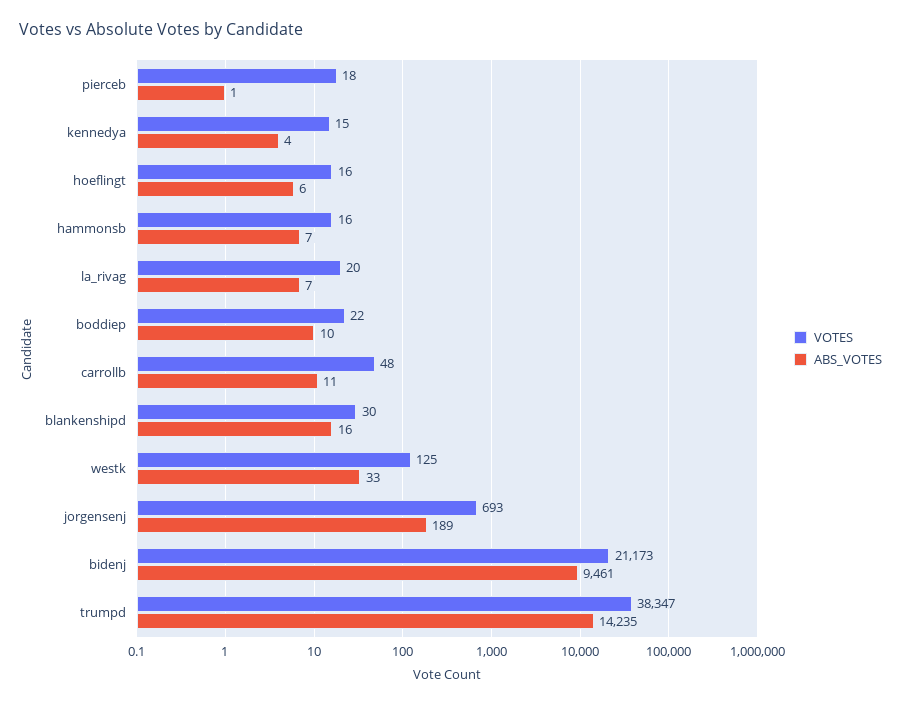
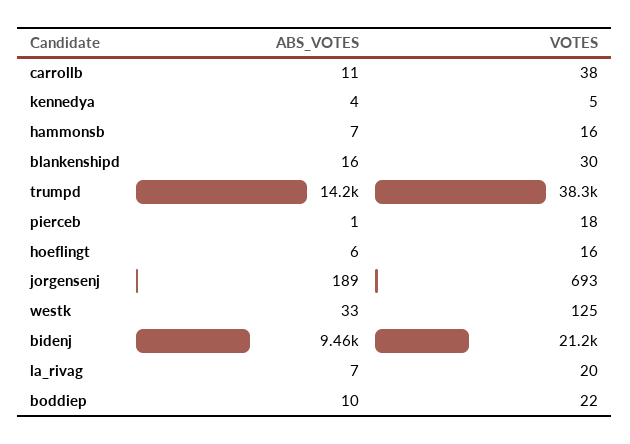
VOTES, kennedya: 15 -> 5
VOTES, carrollb: 48 -> 38

